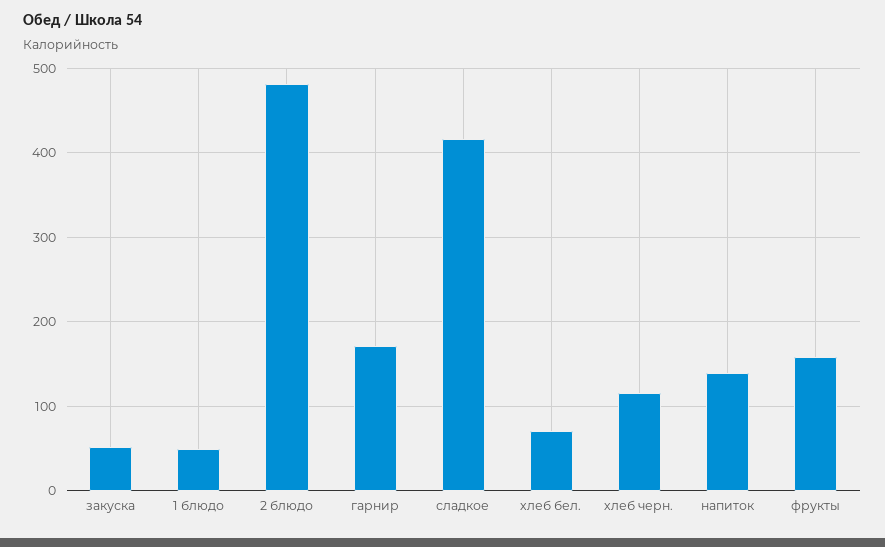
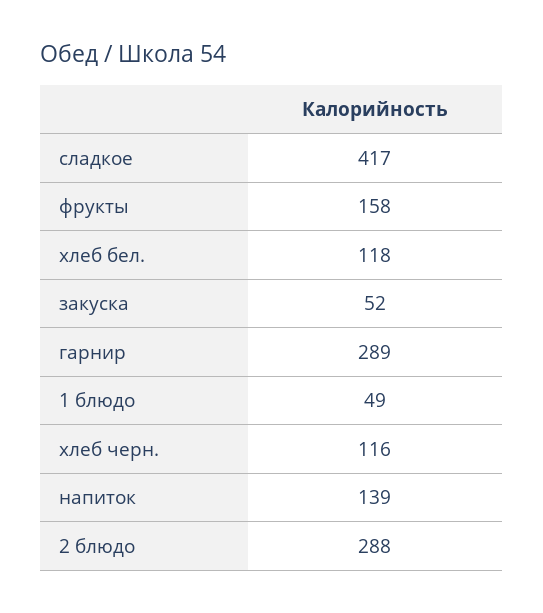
2 блюдо: 480 -> 288
гарнир: 170 -> 289
хлеб бел.: 70 -> 118

